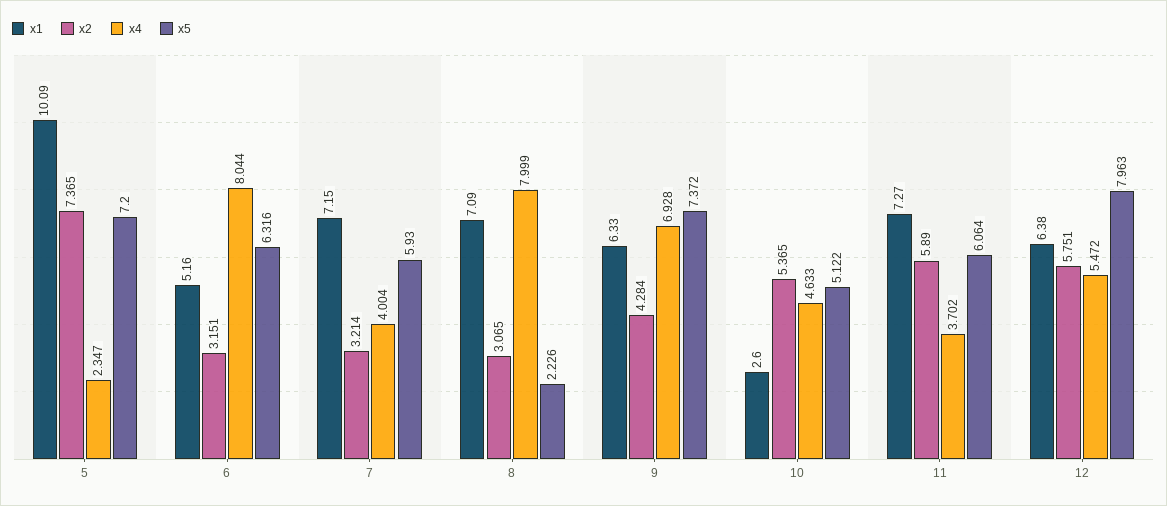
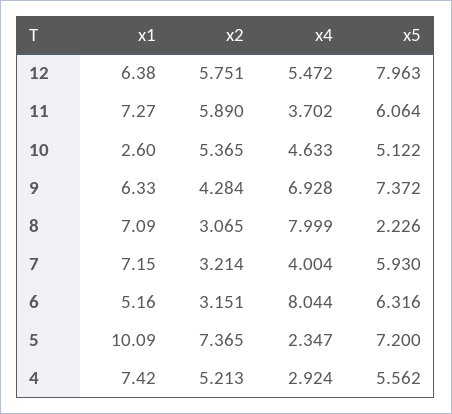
x1, 4: none -> 7.42
x2, 4: none -> 5.213
x4, 4: none -> 2.924
x5, 4: none -> 5.562

